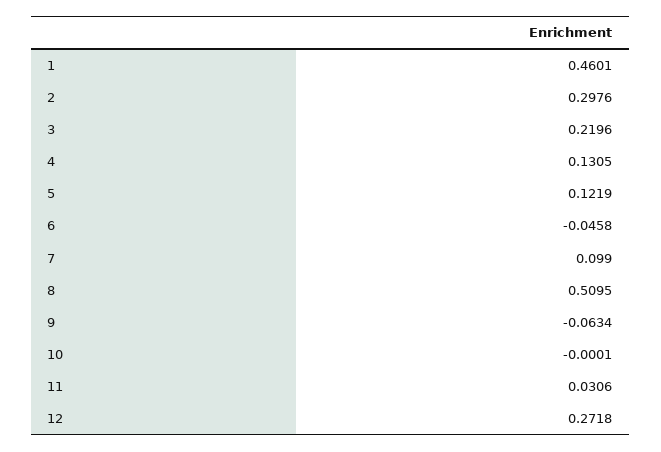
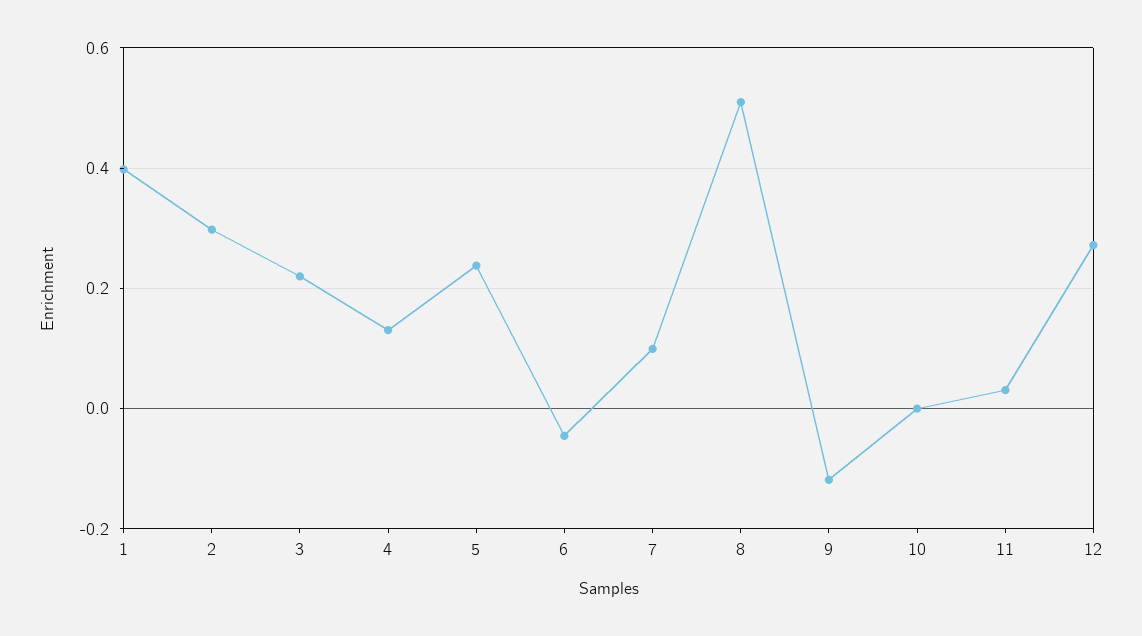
1: 0.4601 -> 0.4
5: 0.1219 -> 0.24
9: -0.0634 -> -0.12

